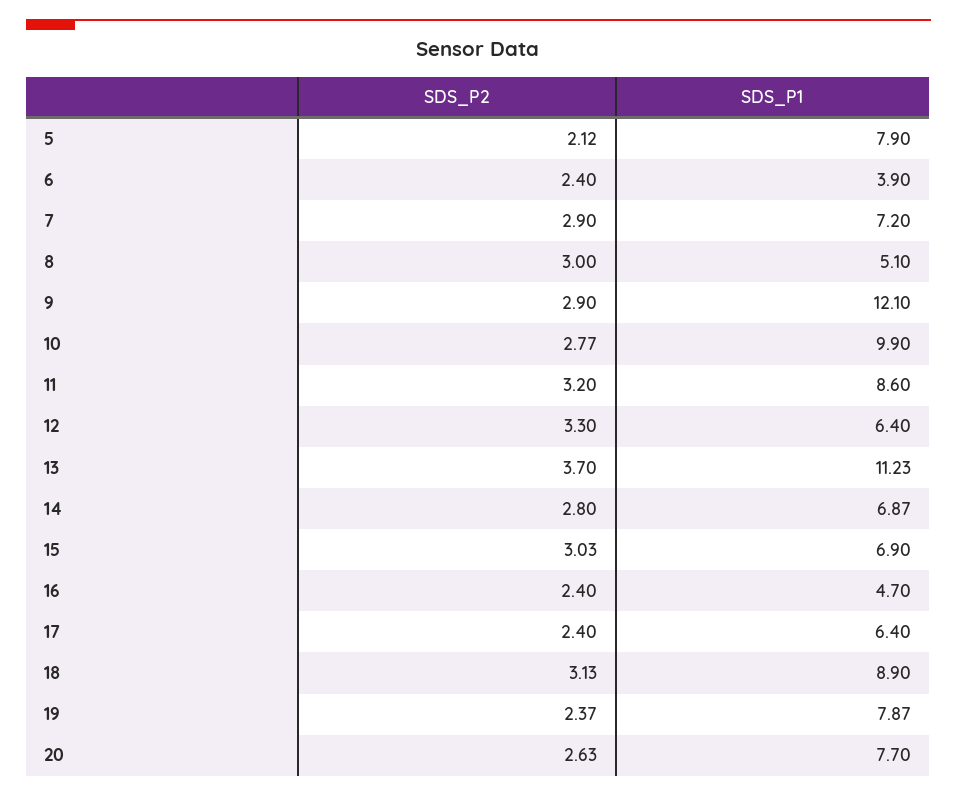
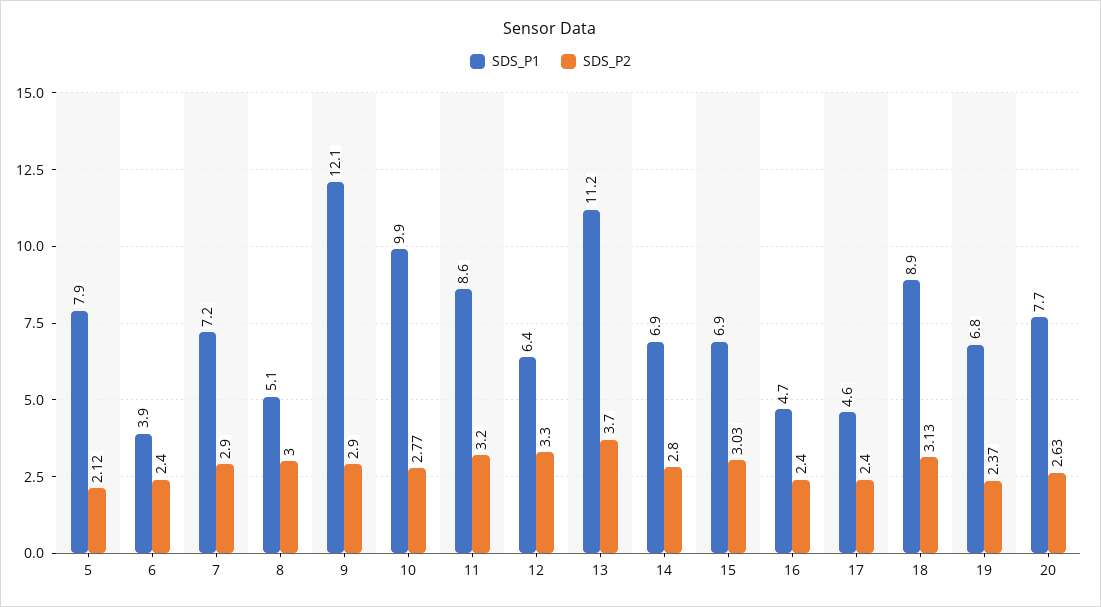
SDS_P1, 17: 6.4 -> 4.6
SDS_P1, 19: 7.87 -> 6.8

